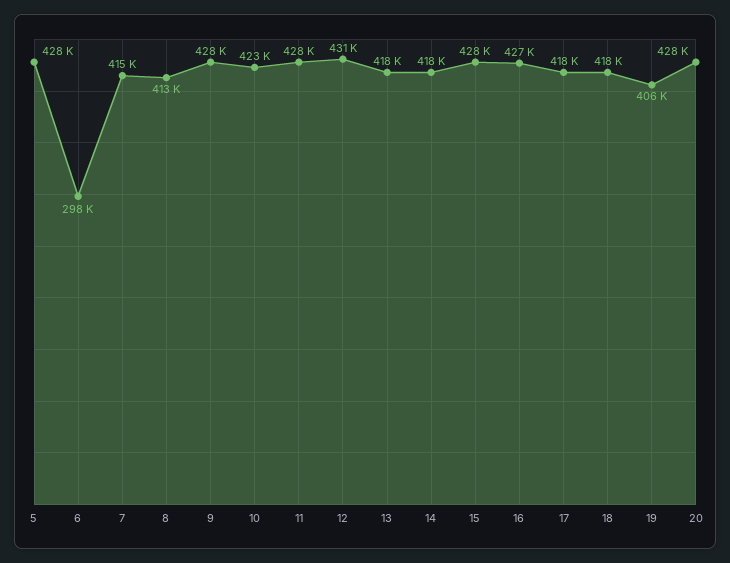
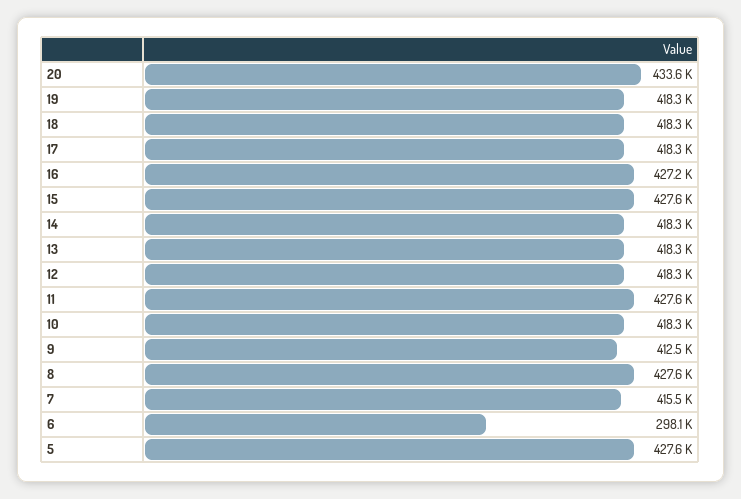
8: 413000 -> 427600
9: 428000 -> 412500
10: 423000 -> 418300
12: 431000 -> 418300
19: 406000 -> 418300
20: 428000 -> 433600

